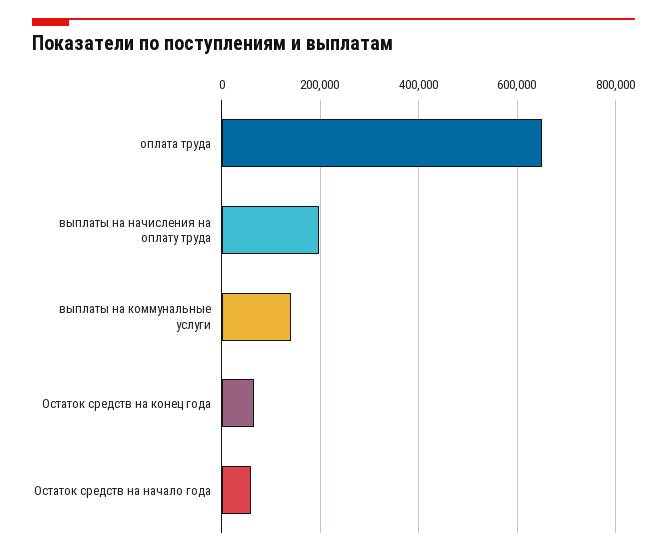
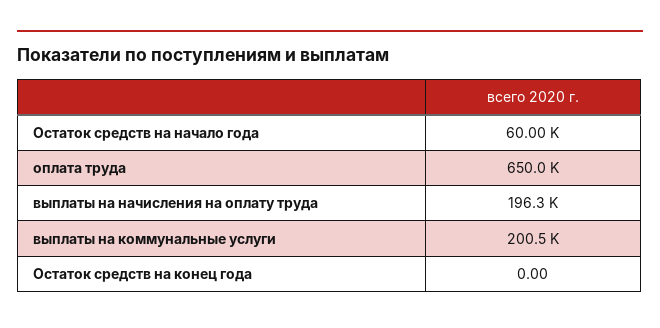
выплаты на коммунальные услуги: 140000 -> 200500
Остаток средств на конец года: 60000 -> 0

